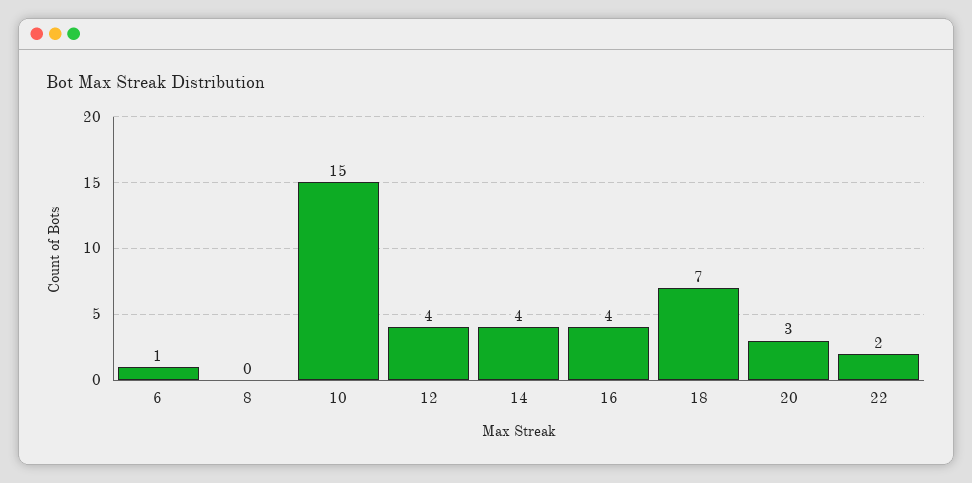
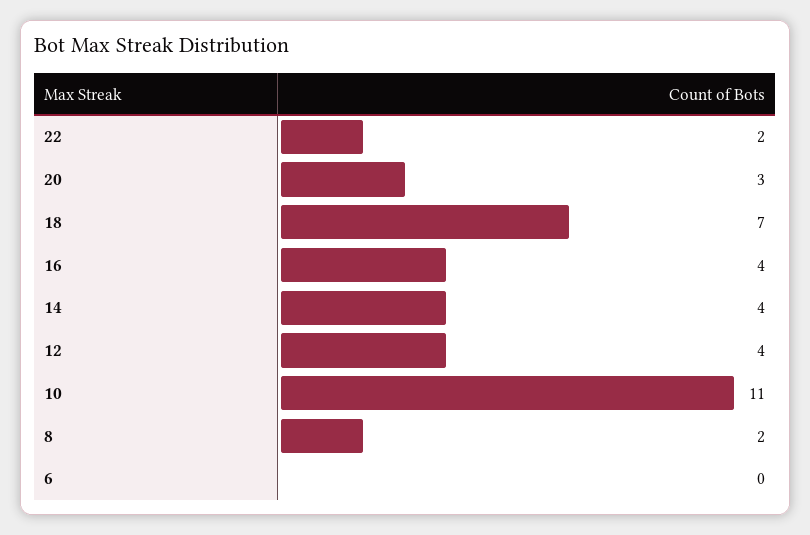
6: 1 -> 0
8: 0 -> 2
10: 15 -> 11

